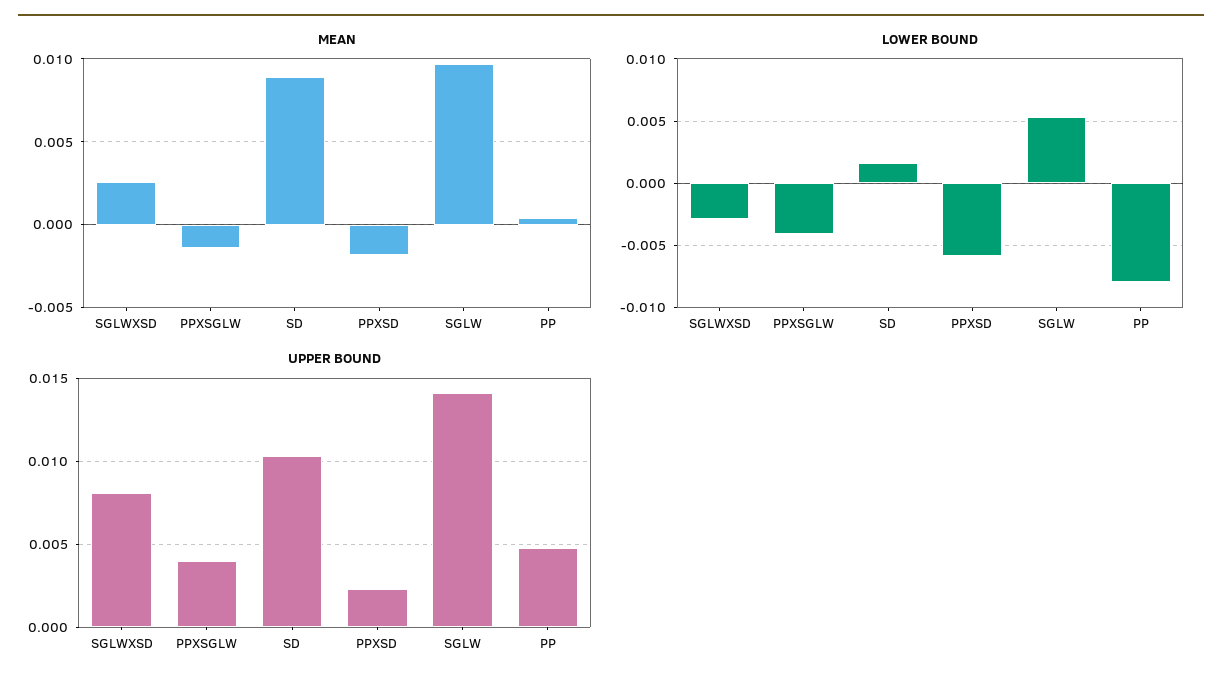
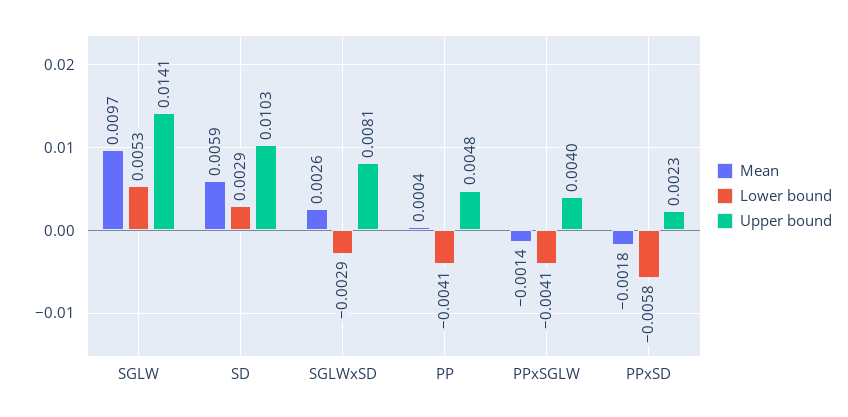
MEAN, SD: 0.009 -> 0.0059
LOWER BOUND, SD: 0.0015 -> 0.0029
LOWER BOUND, PP: -0.008 -> -0.0041

